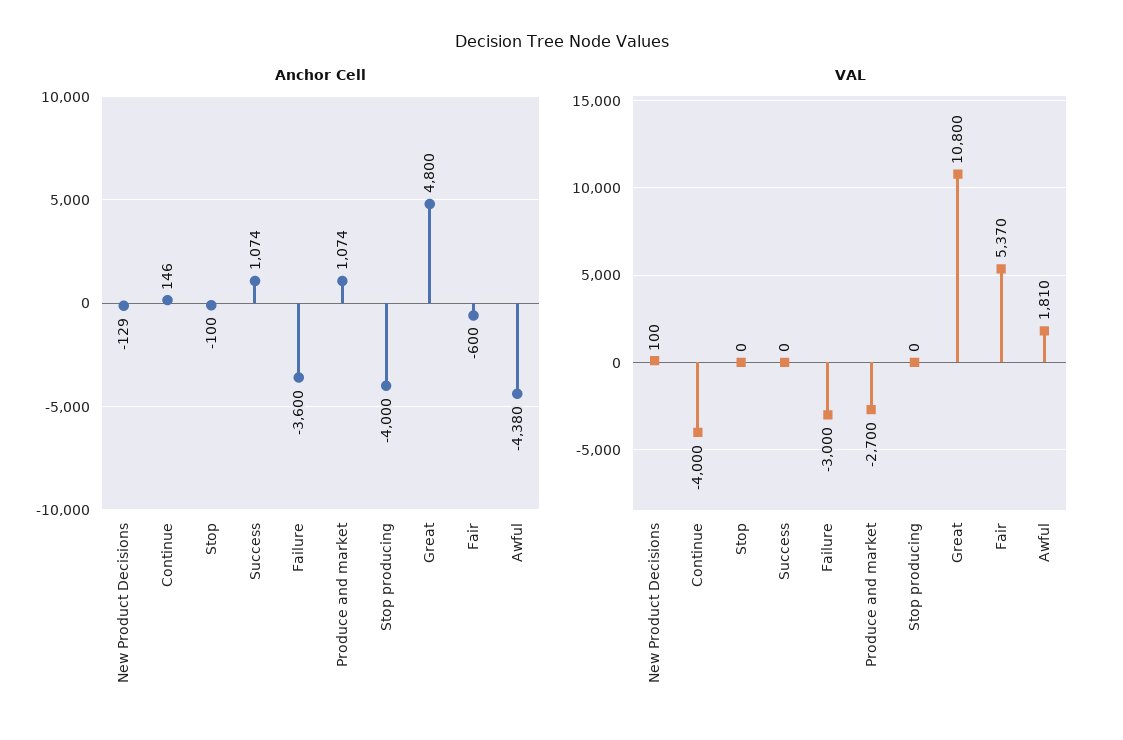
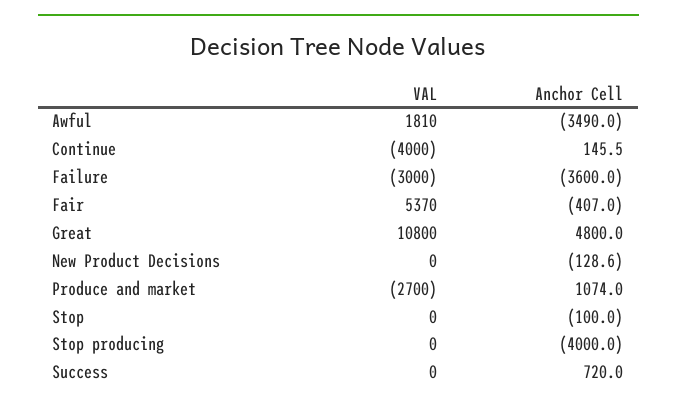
Anchor Cell, Success: 1074 -> 720
Anchor Cell, Fair: -600 -> -407
Anchor Cell, Awful: -4380 -> -3490
VAL, New Product Decisions: 100 -> 0

